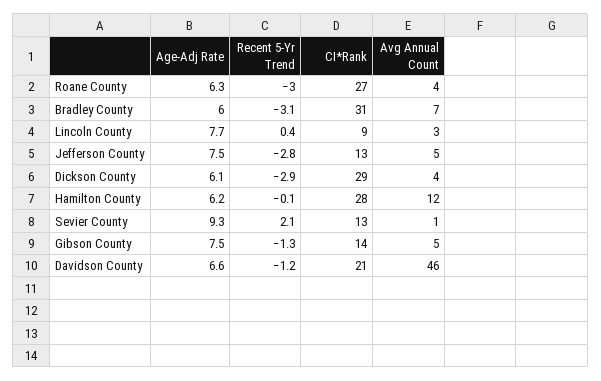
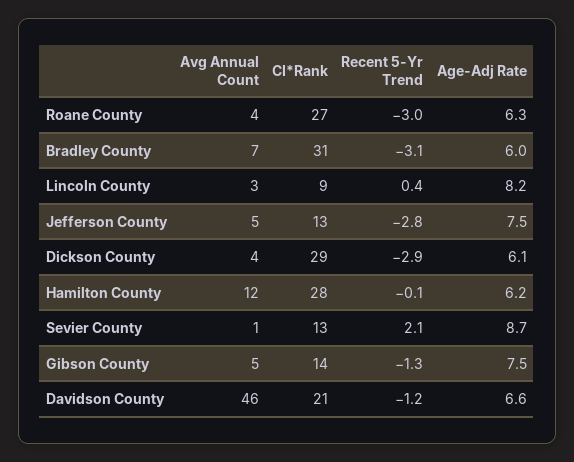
Age-Adj Rate, Lincoln County: 7.7 -> 8.2
Age-Adj Rate, Sevier County: 9.3 -> 8.7

